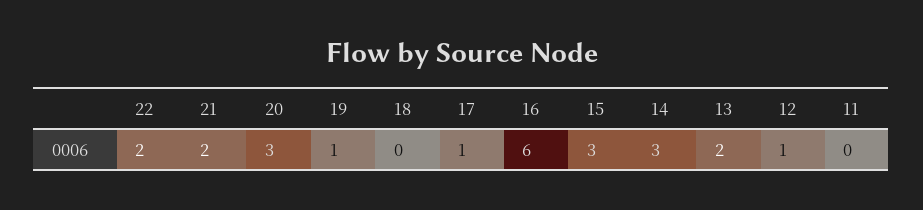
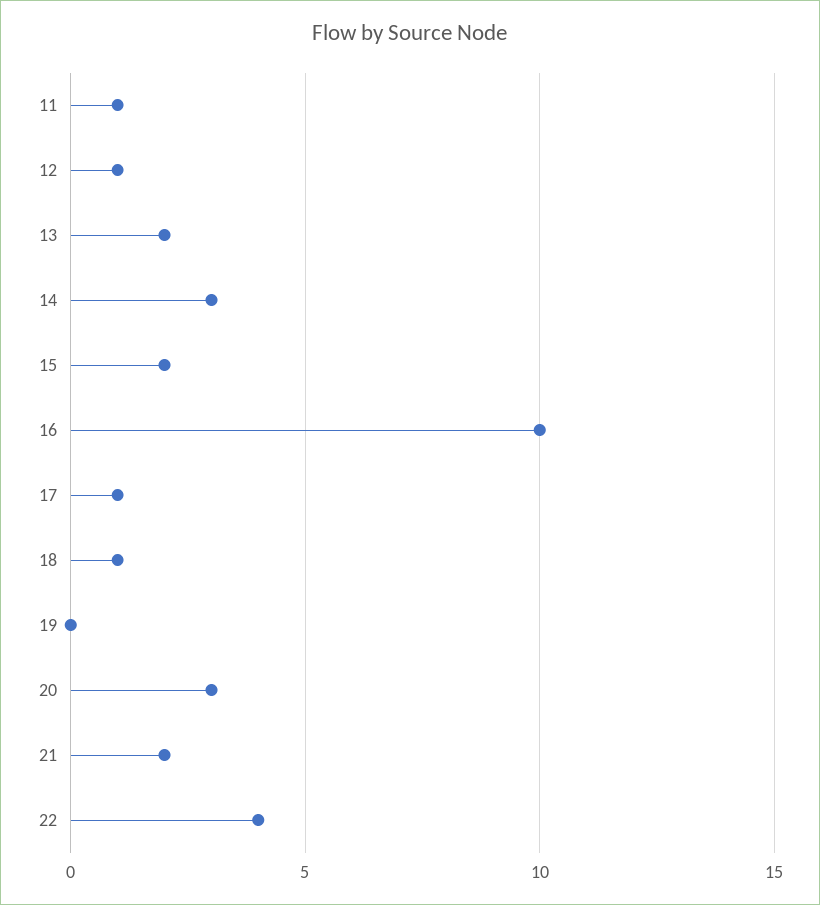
22: 2 -> 4
19: 1 -> 0
18: 0 -> 1
16: 6 -> 10
15: 3 -> 2
11: 0 -> 1

